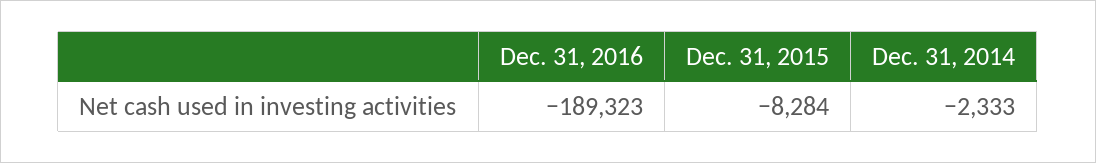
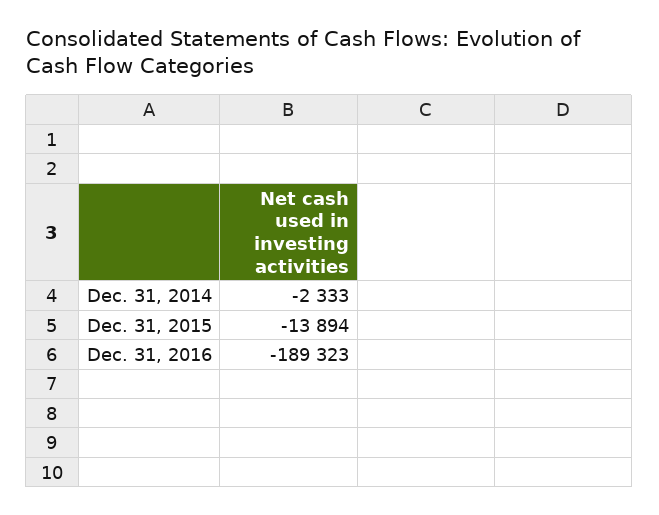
Dec. 31, 2015: -8284 -> -13894

